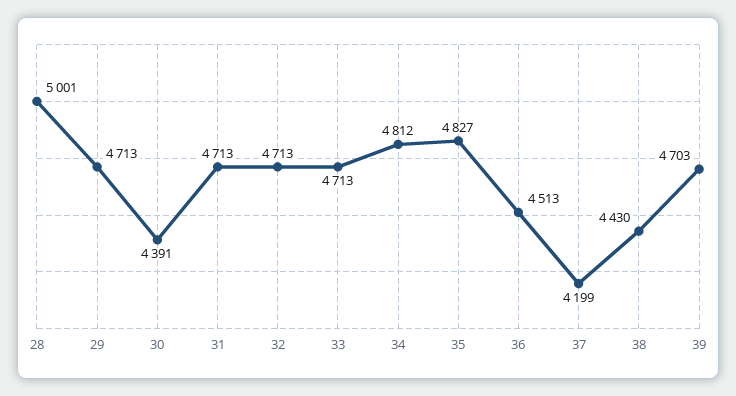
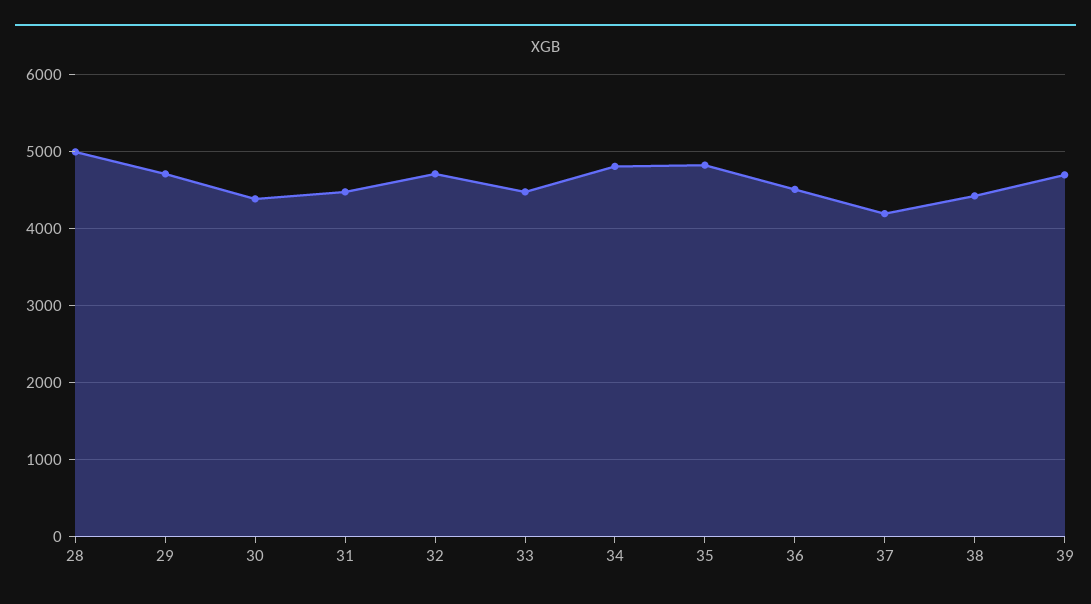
31: 4713 -> 4500
33: 4713 -> 4500

